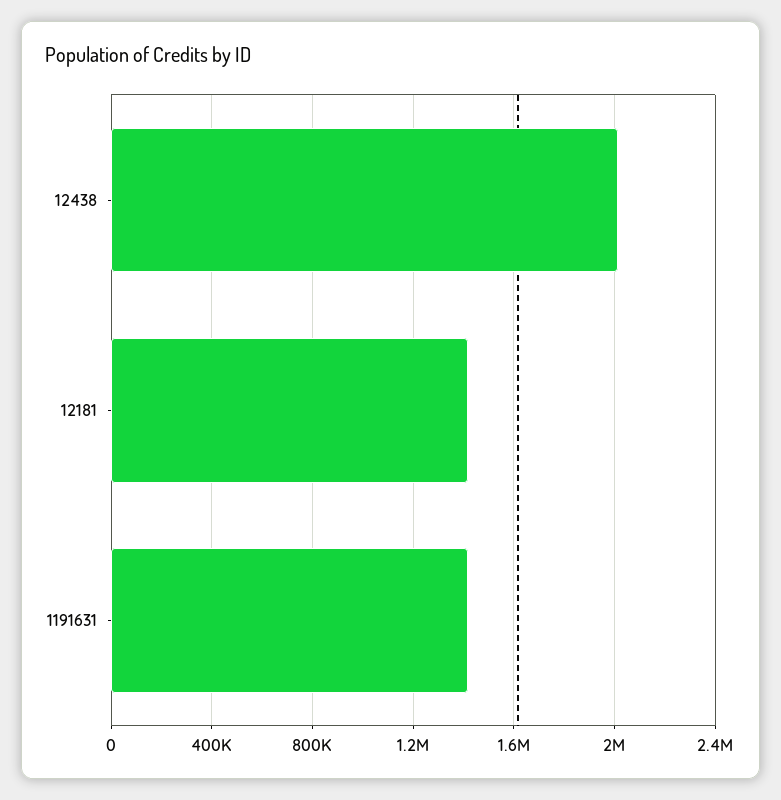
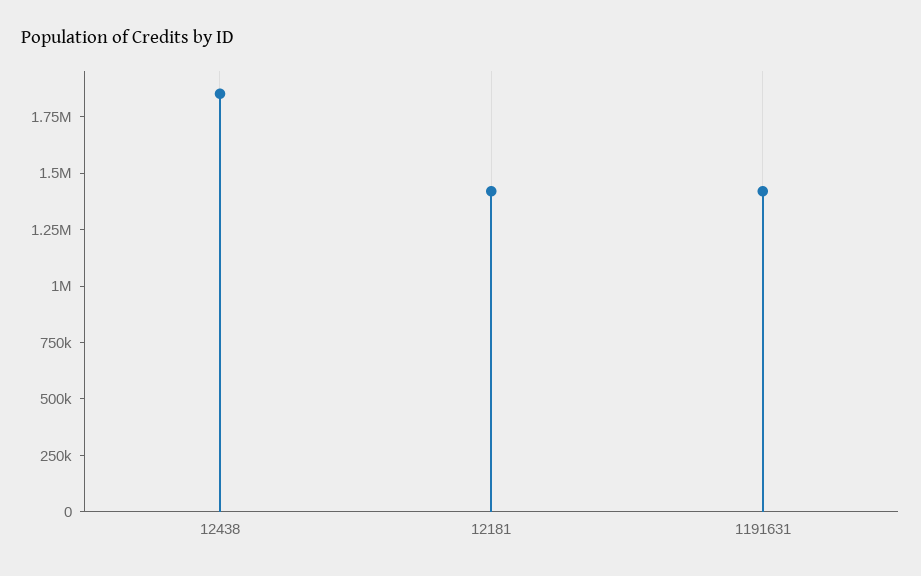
12438: 2000000 -> 1850000

